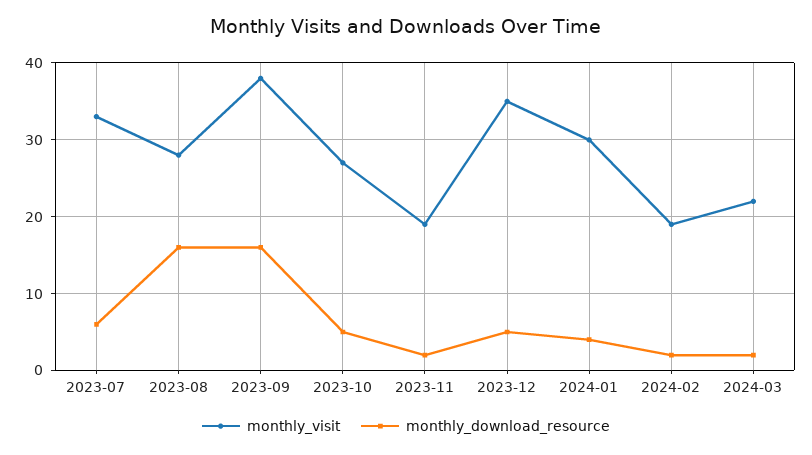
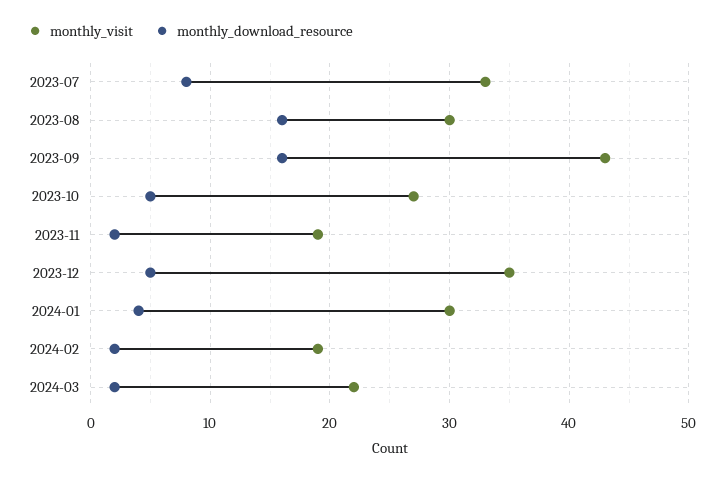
monthly_download_resource, 2023-07: 6 -> 8
monthly_visit, 2023-08: 28 -> 30
monthly_visit, 2023-09: 38 -> 43

